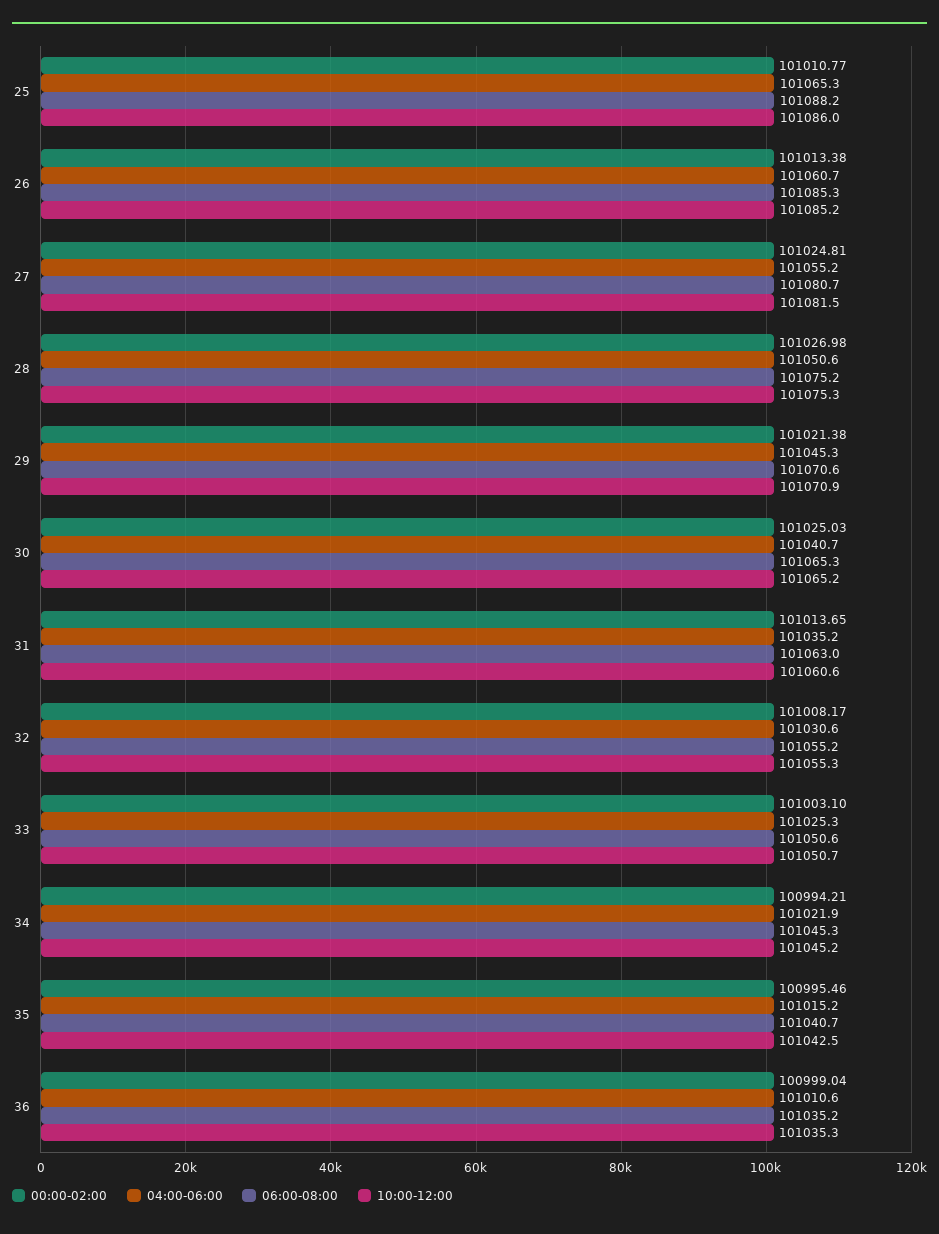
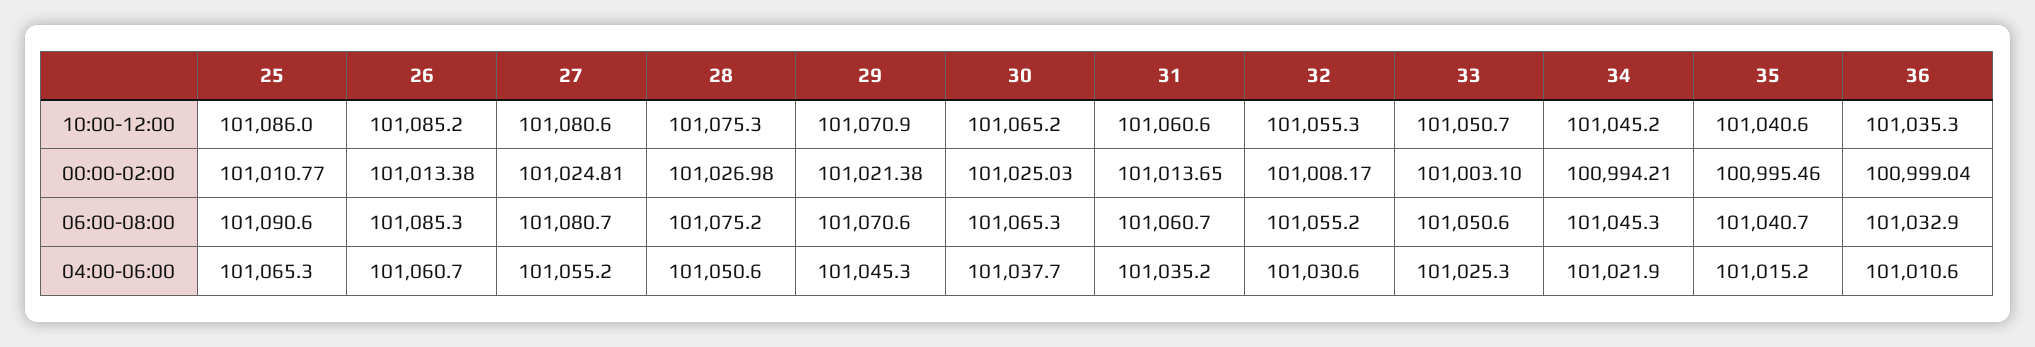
06:00-08:00, 25: 101088.2 -> 101090.6
10:00-12:00, 27: 101081.5 -> 101080.6
04:00-06:00, 30: 101040.7 -> 101037.7
06:00-08:00, 31: 101063 -> 101060.7
10:00-12:00, 35: 101042.5 -> 101040.6
06:00-08:00, 36: 101035.2 -> 101032.9

